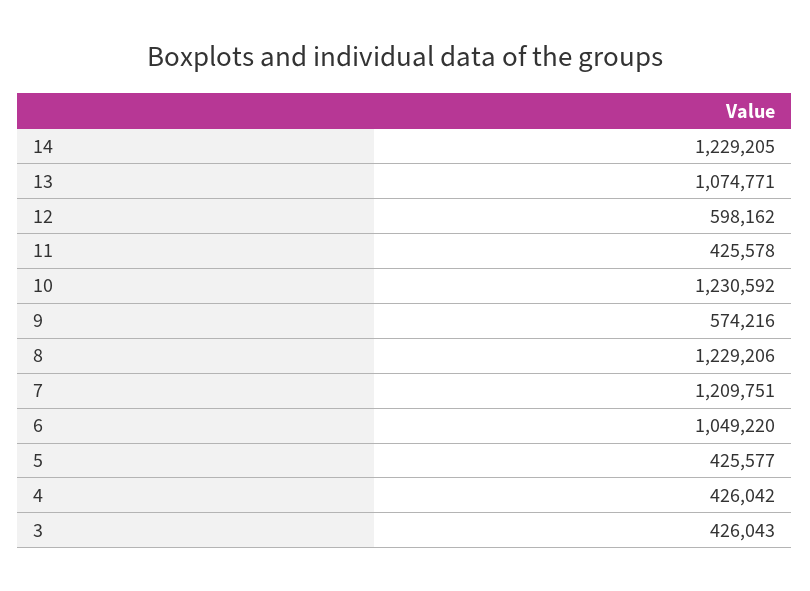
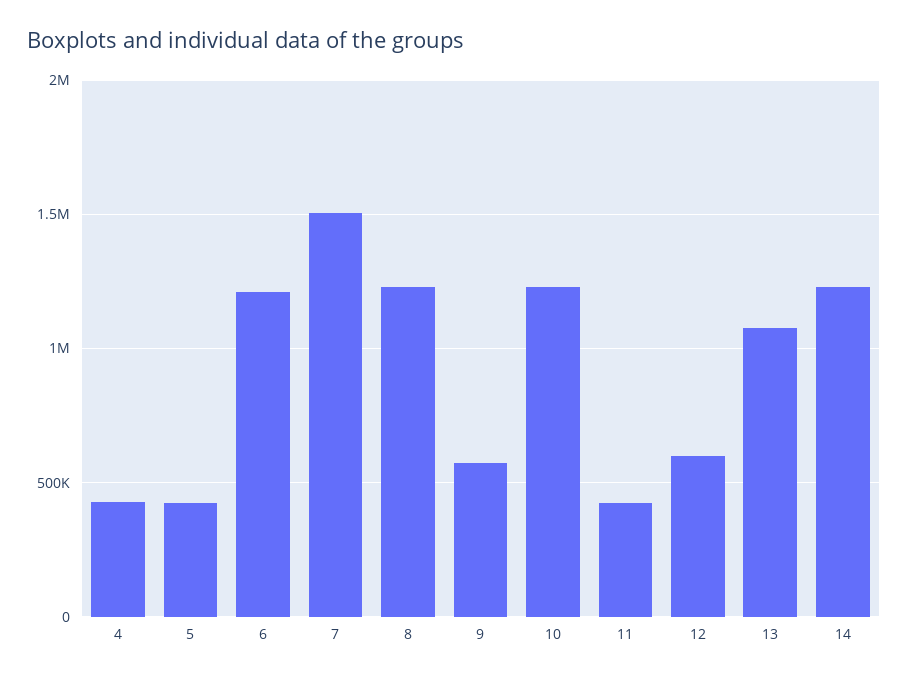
7: 1209751 -> 1500000
6: 1049220 -> 1200000
3: 426043 -> none

